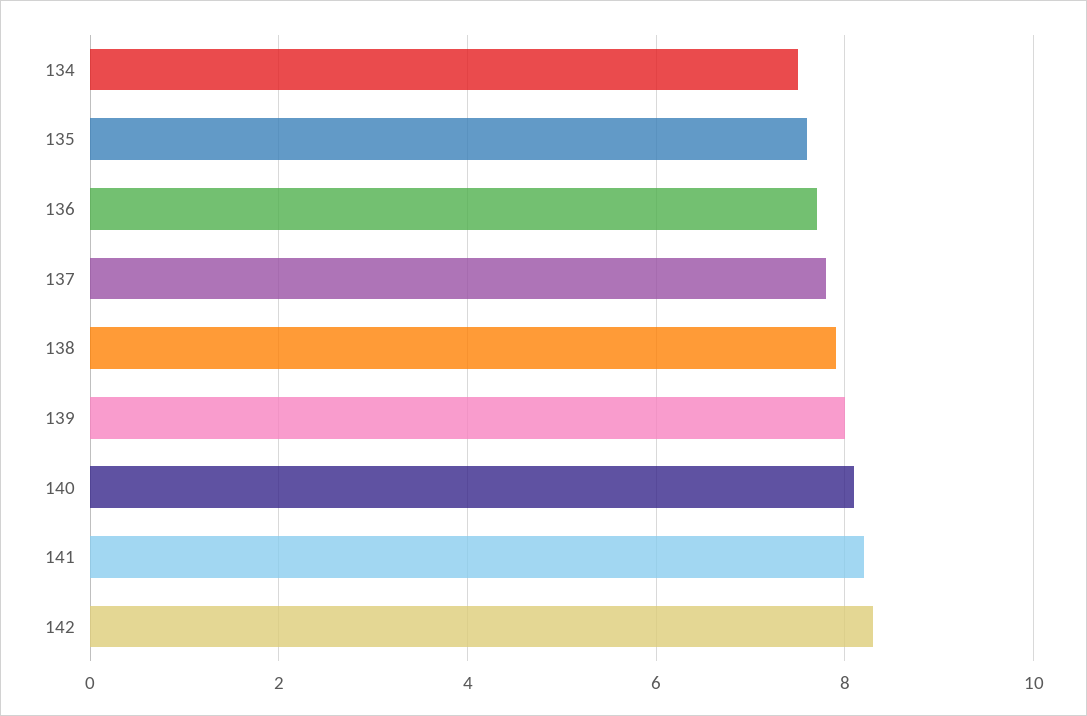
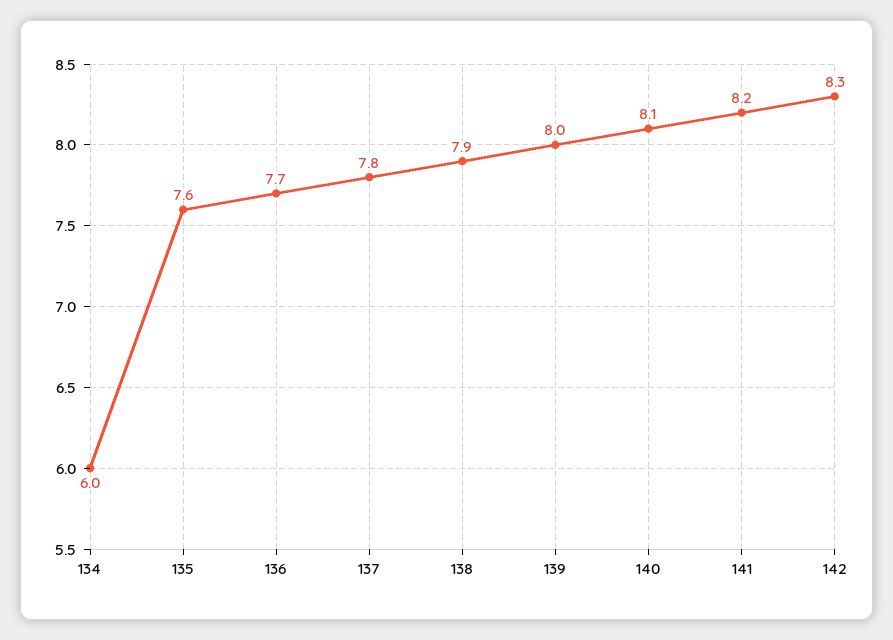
134: 7.5 -> 6

